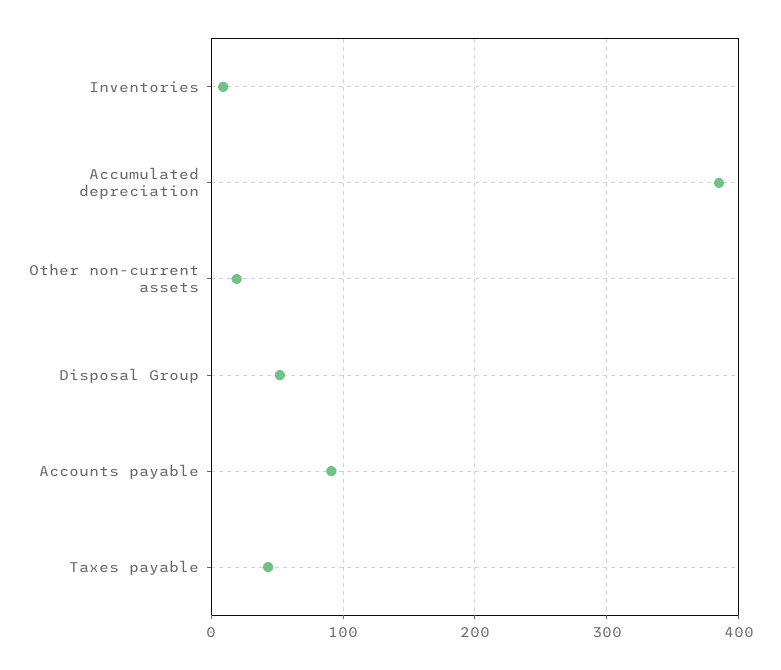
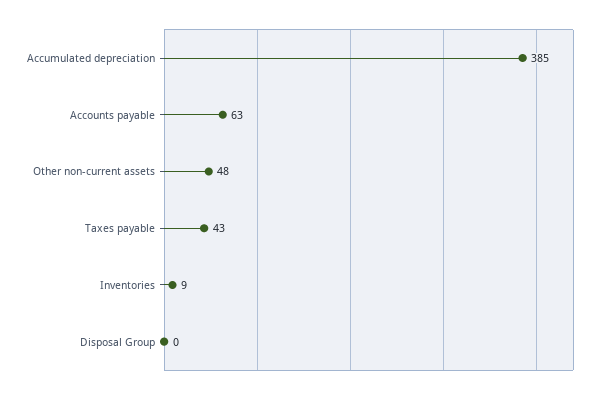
Other non-current assets: 20 -> 48
Disposal Group: 50 -> 0
Accounts payable: 90 -> 63

